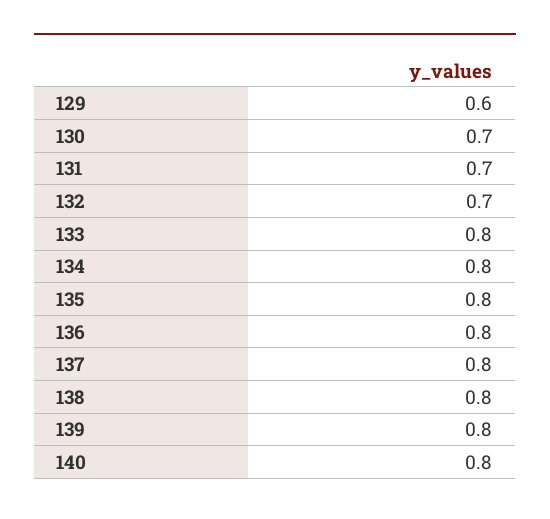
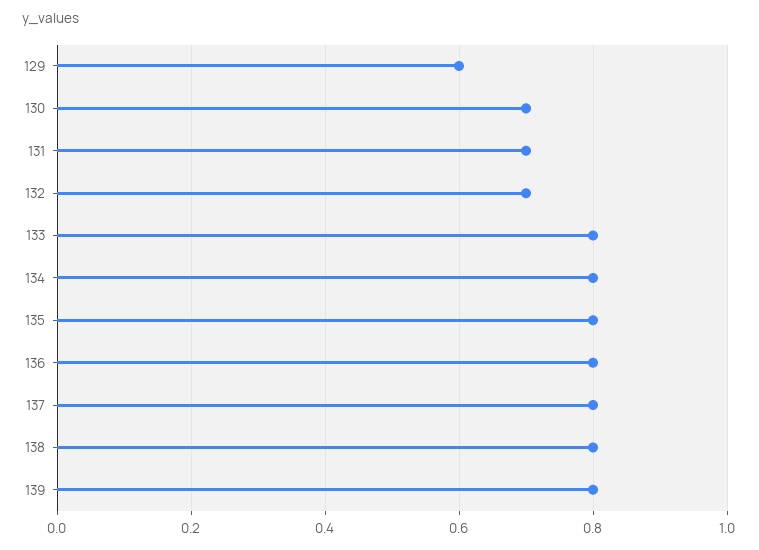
140: 0.8 -> none

